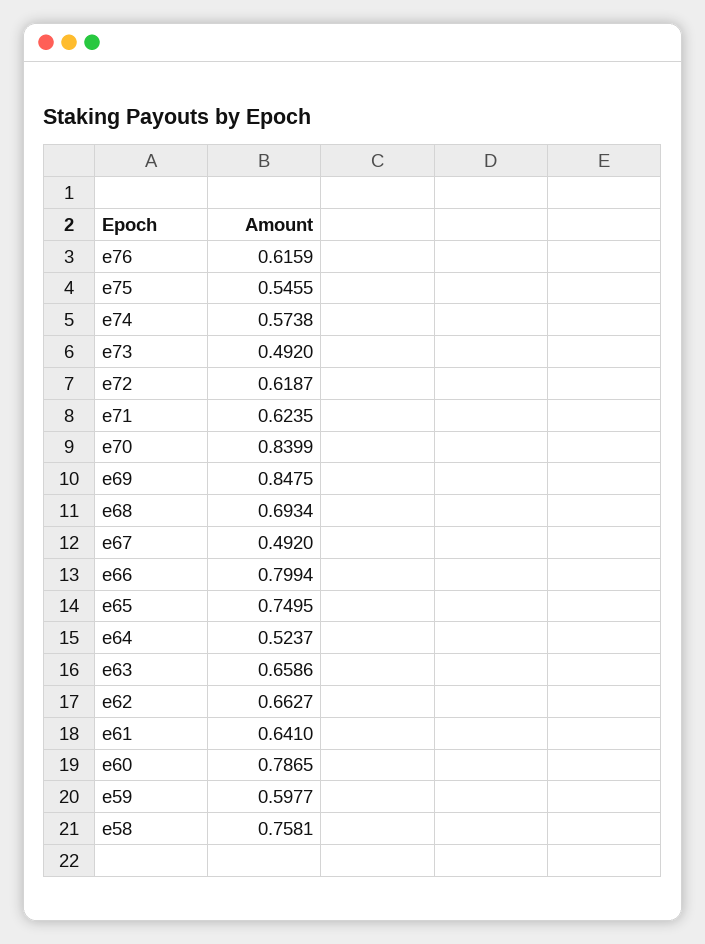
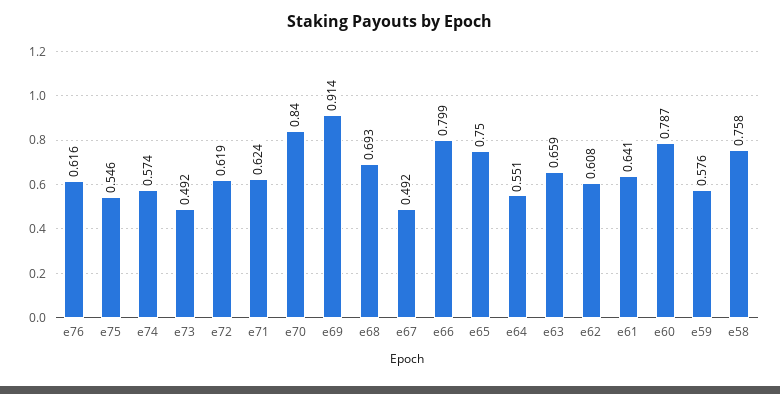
e69: 0.8475 -> 0.914
e64: 0.5237 -> 0.551
e62: 0.6627 -> 0.608
e59: 0.5977 -> 0.576

